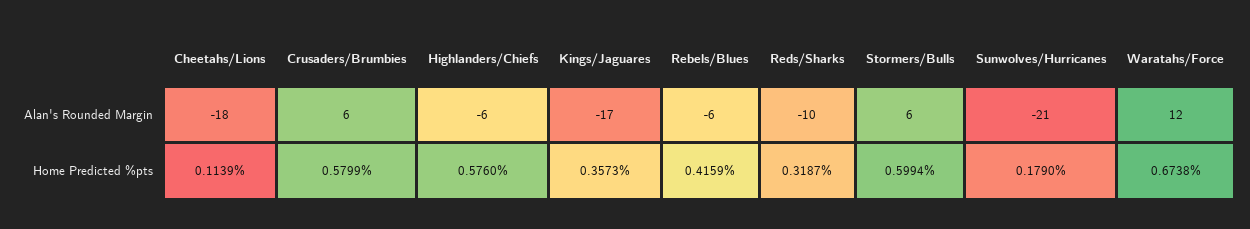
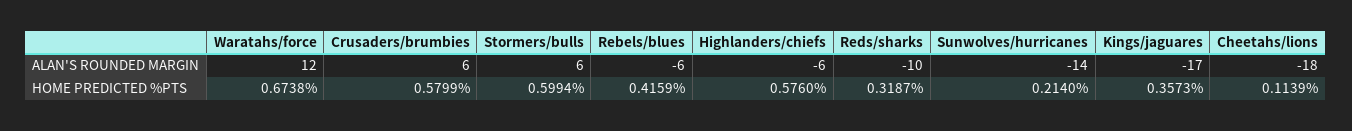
Sunwolves/Hurricanes, Alan's Rounded Margin: -21 -> -14
Sunwolves/Hurricanes, Home Predicted %pts: 0.179 -> 0.214

